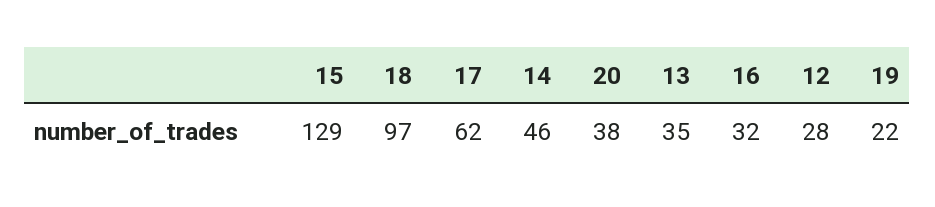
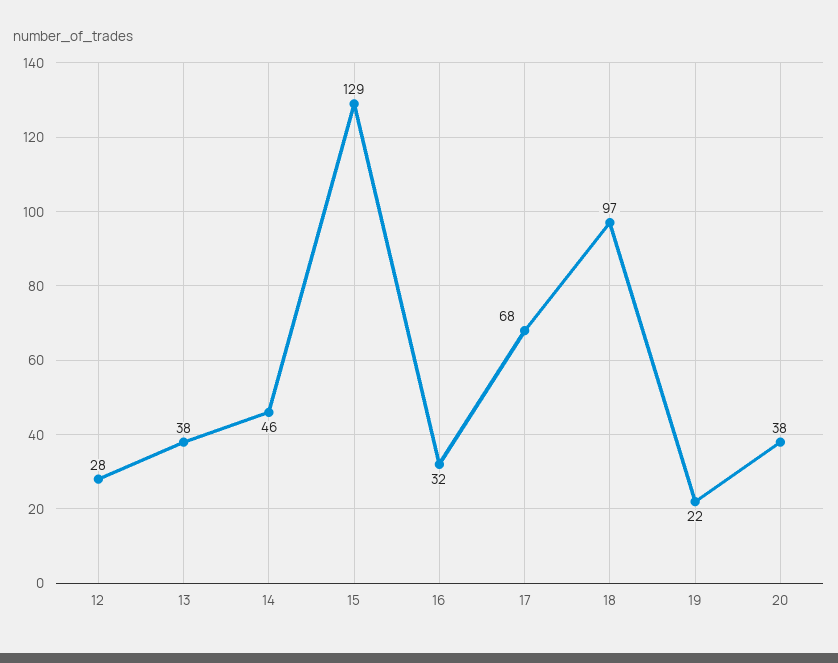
17: 62 -> 68
13: 35 -> 38

